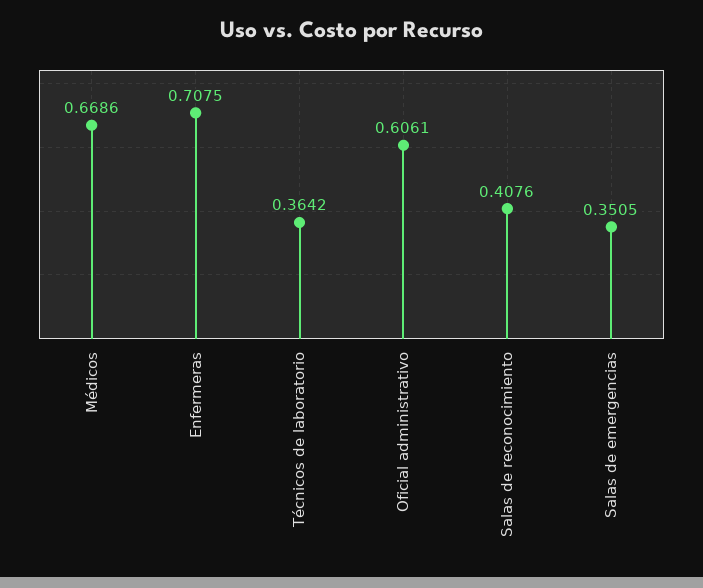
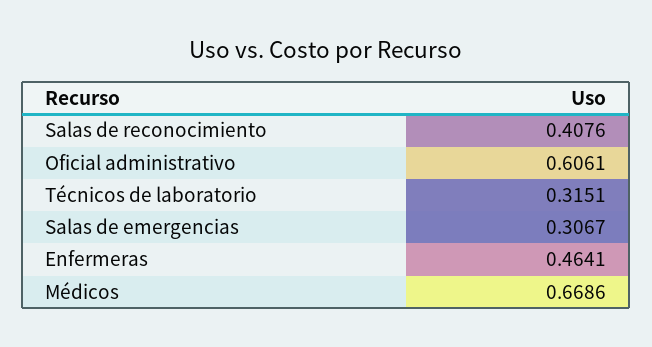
Enfermeras: 0.7075 -> 0.4641
Técnicos de laboratorio: 0.3642 -> 0.3151
Salas de emergencias: 0.3505 -> 0.3067

